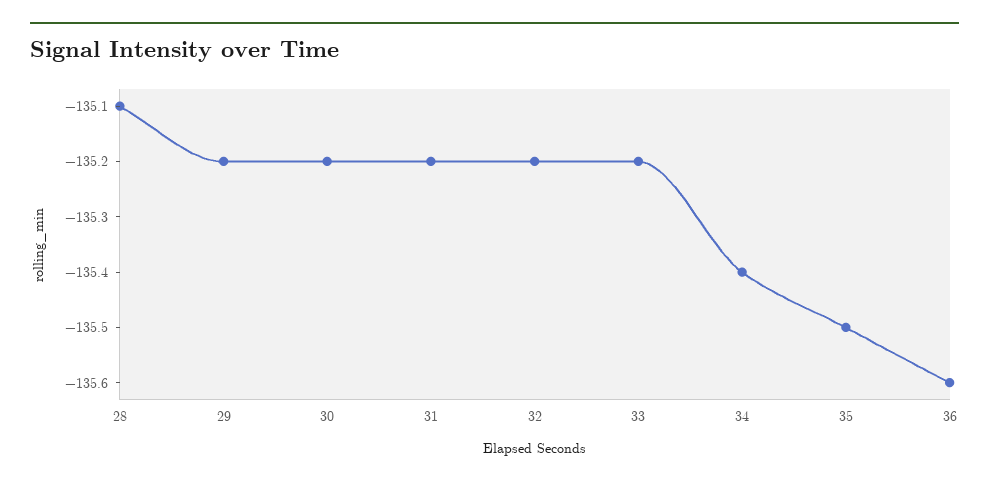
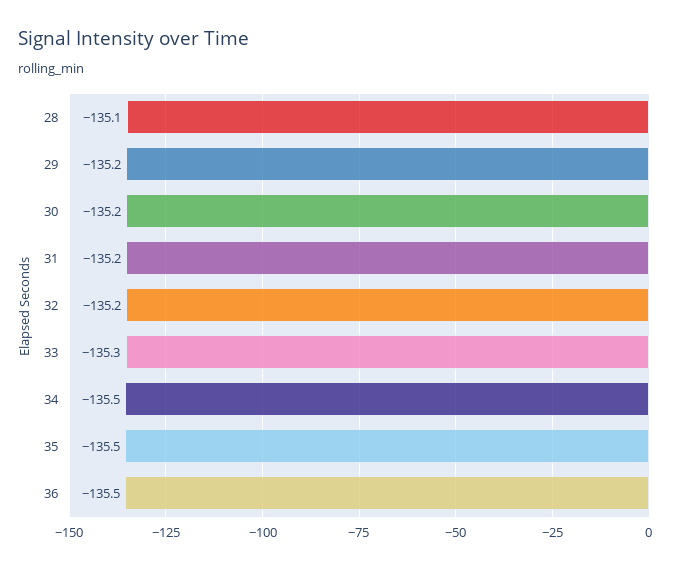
33: -135.2 -> -135.3
34: -135.4 -> -135.5
36: -135.6 -> -135.5

